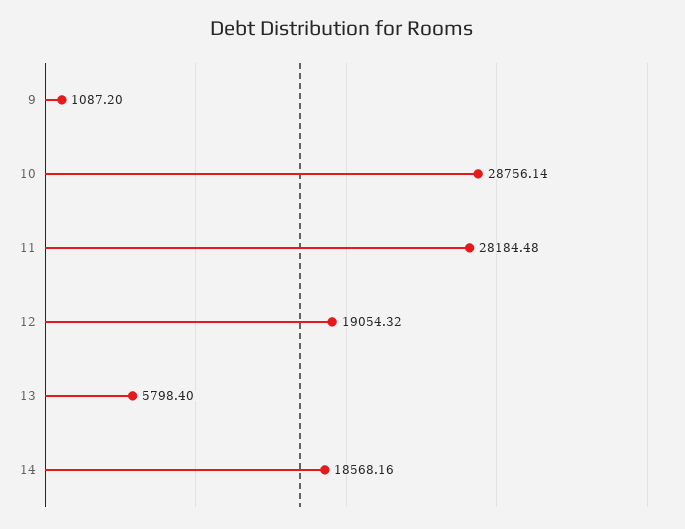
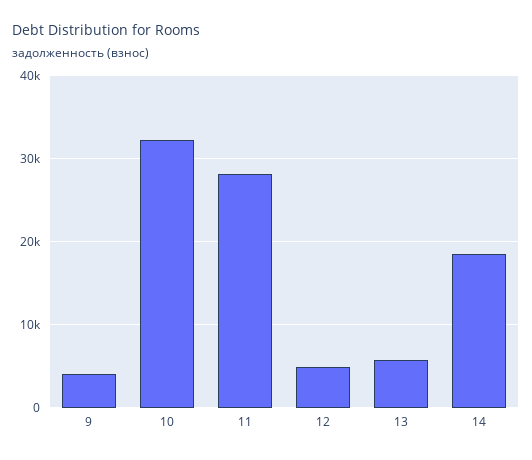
9: 1087.2 -> 4000
10: 28756.14 -> 32000
12: 19054.32 -> 5000

